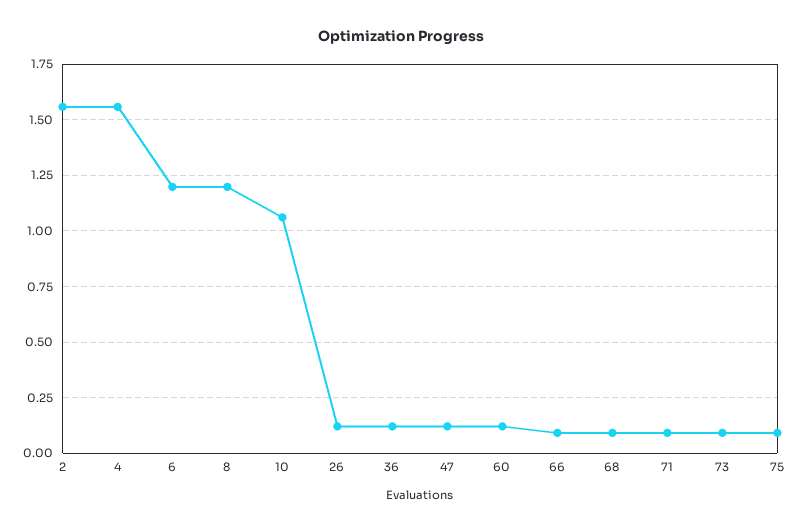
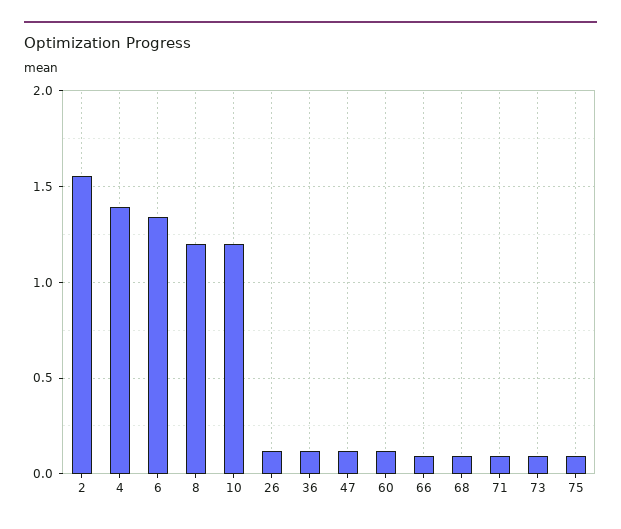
4: 1.55 -> 1.4
6: 1.2 -> 1.35
10: 1.05 -> 1.2

